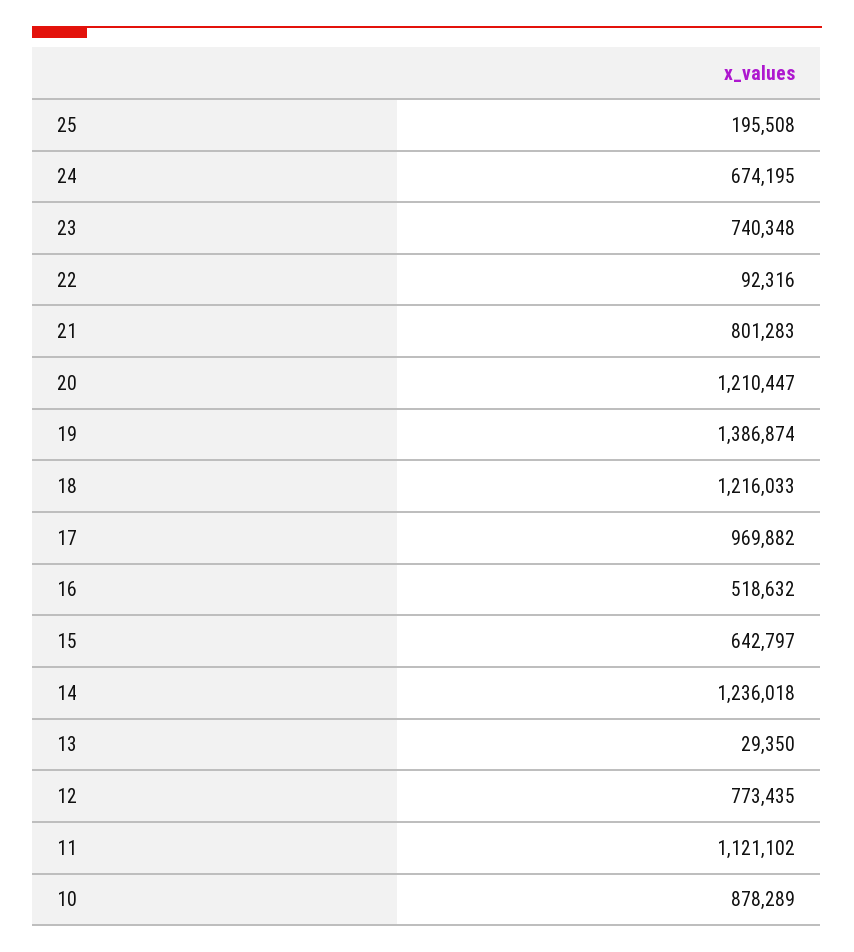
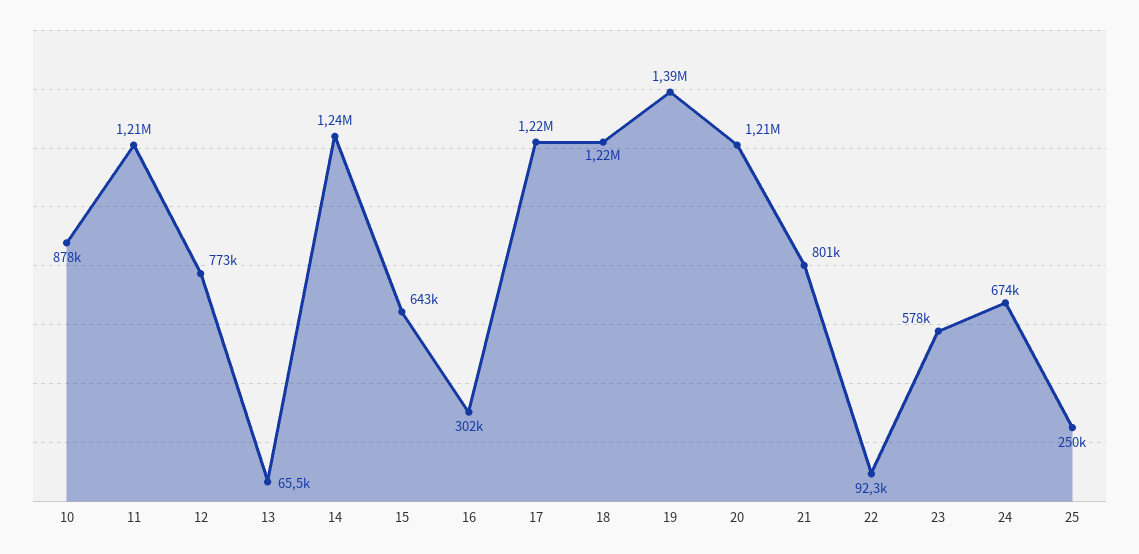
25: 195508 -> 250000
23: 740348 -> 578000
17: 969882 -> 1220000
16: 518632 -> 302000
13: 29350 -> 65500
11: 1121102 -> 1210000

